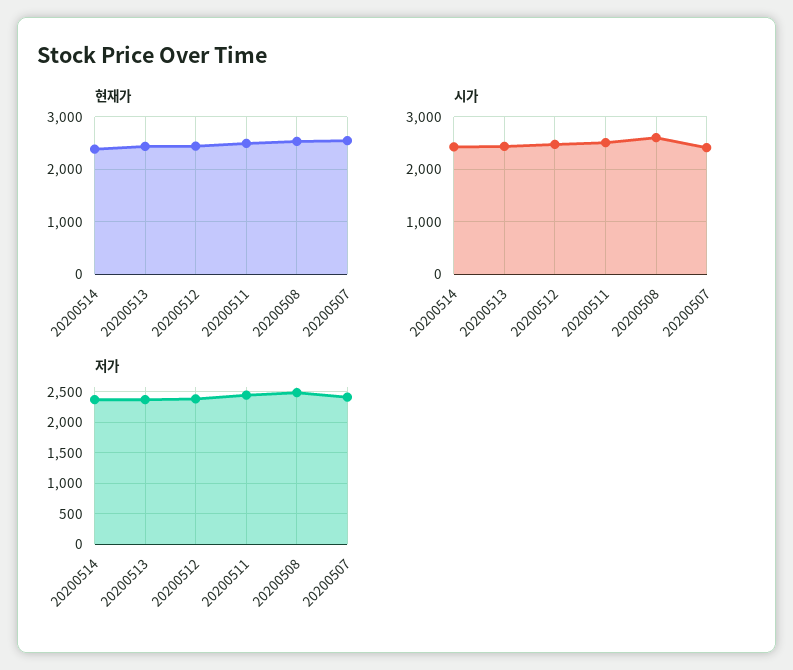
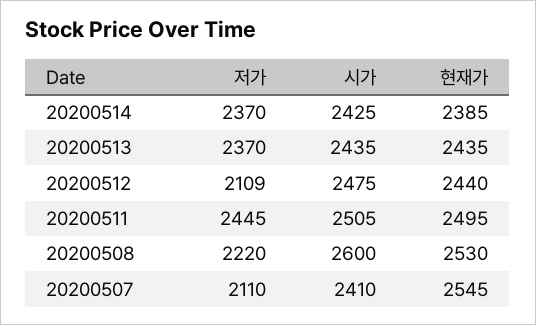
저가, 20200512: 2400 -> 2109
저가, 20200508: 2500 -> 2220
저가, 20200507: 2400 -> 2110

